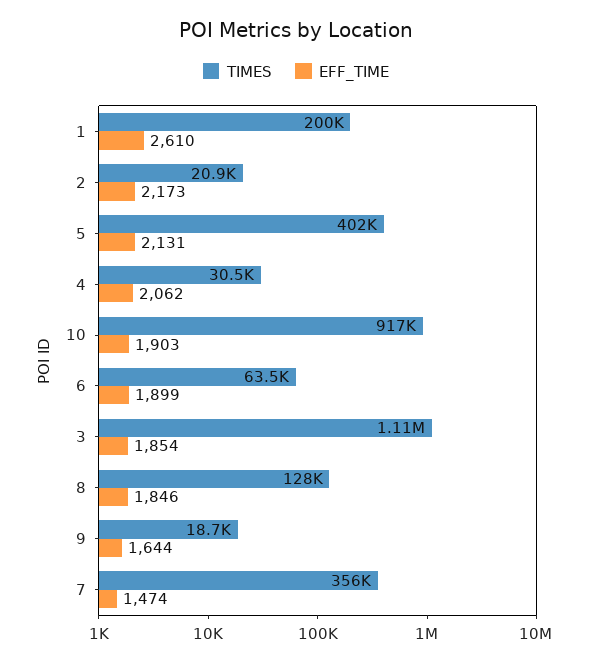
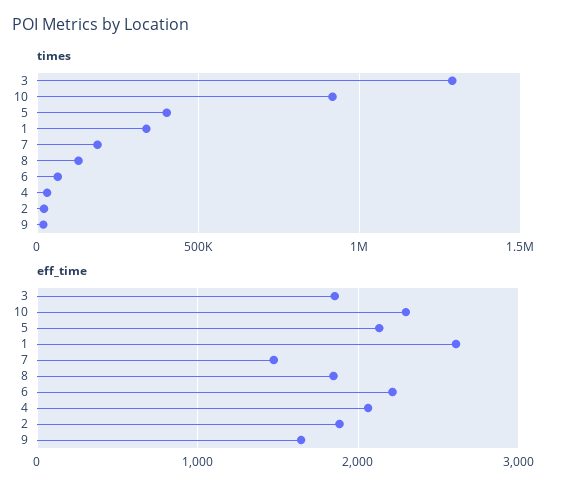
TIMES, 1: 200000 -> 350000
EFF_TIME, 2: 2173 -> 1900
EFF_TIME, 10: 1903 -> 2300
EFF_TIME, 6: 1899 -> 2200
TIMES, 3: 1110000 -> 1300000
TIMES, 7: 356000 -> 200000

